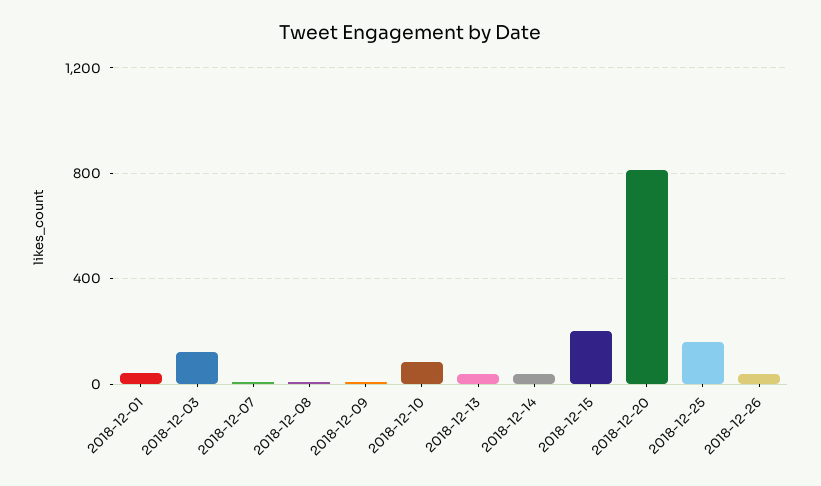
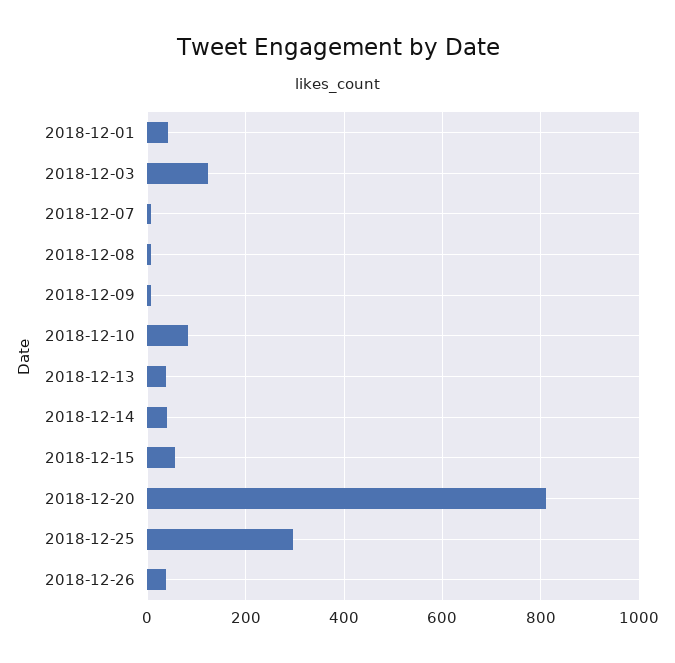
2018-12-15: 200 -> 60
2018-12-25: 150 -> 300

